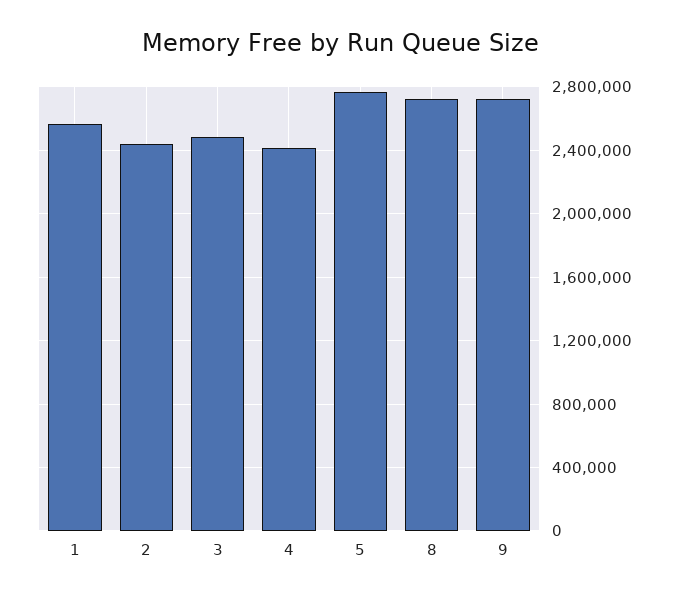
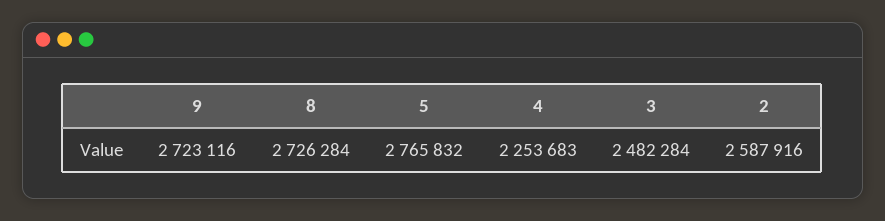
1: 2550000 -> none
2: 2450000 -> 2587916
4: 2400000 -> 2253683

